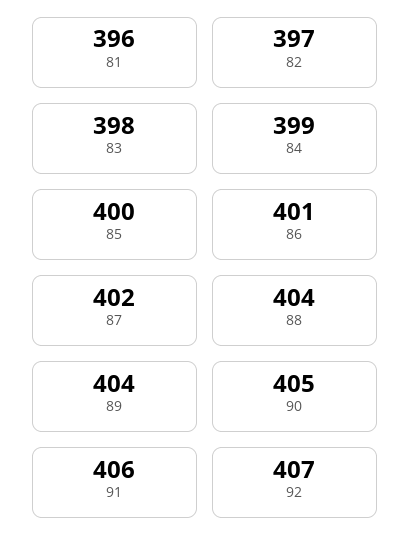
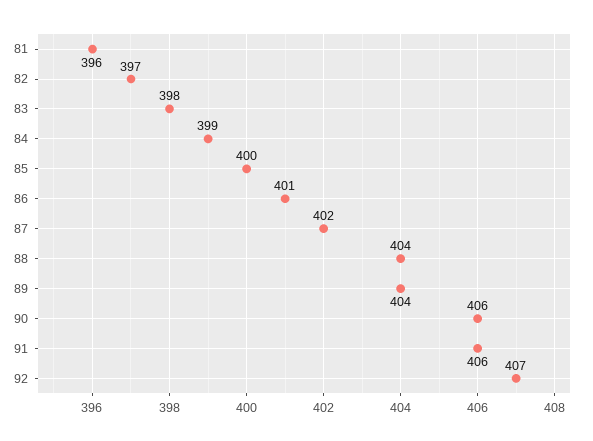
90: 405 -> 406

